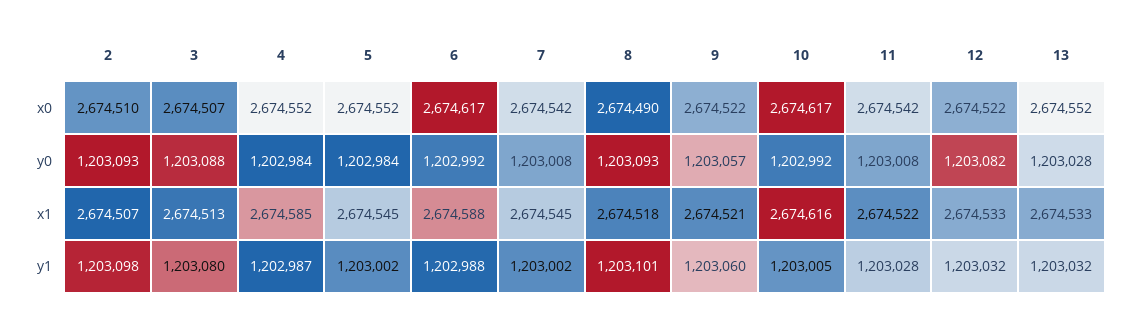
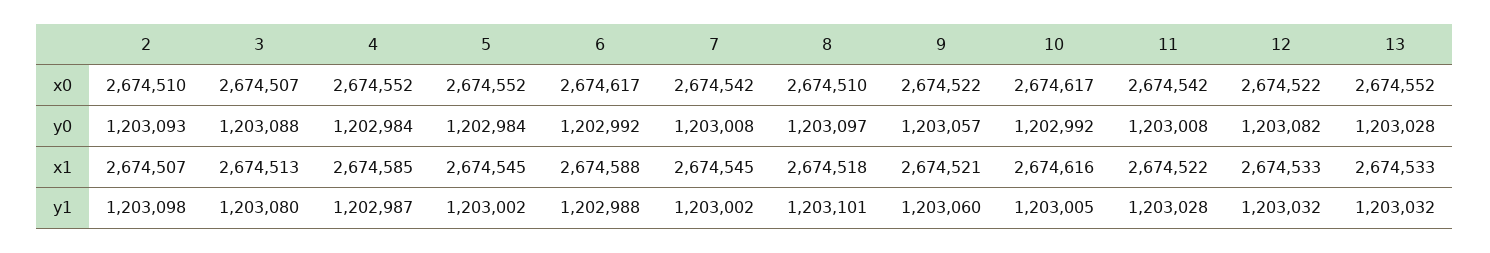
8, x0: 2674490 -> 2674510
8, y0: 1203093 -> 1203097

